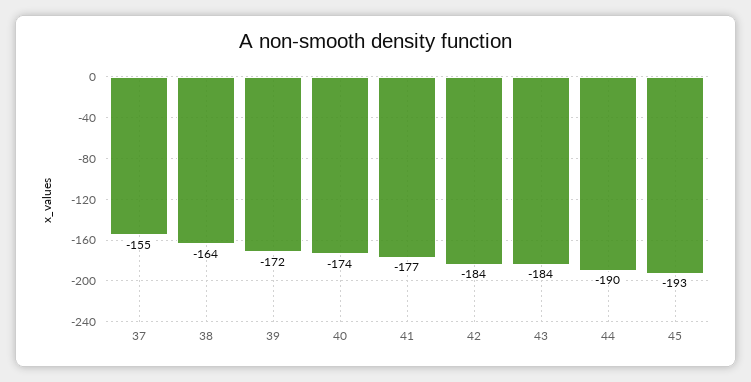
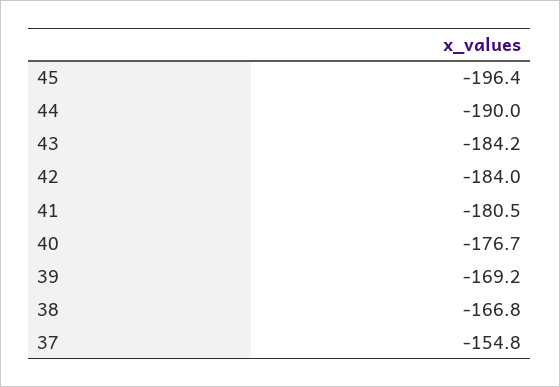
38: -164 -> -166.8
39: -172 -> -169.2
40: -174 -> -176.7
41: -177 -> -180.5
45: -193 -> -196.4

